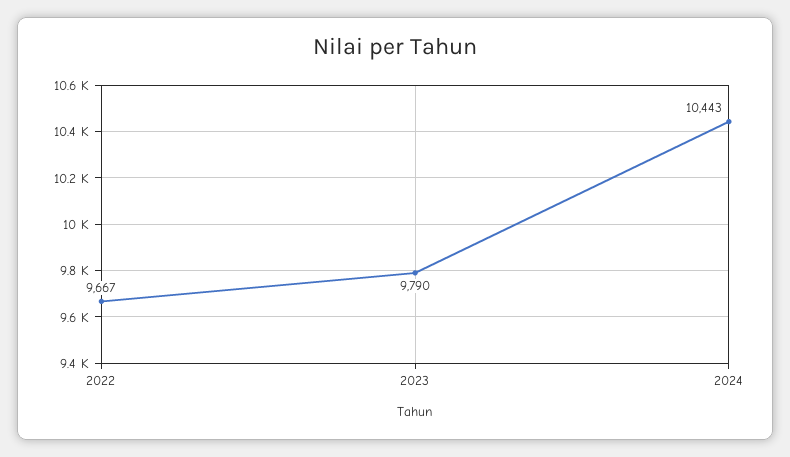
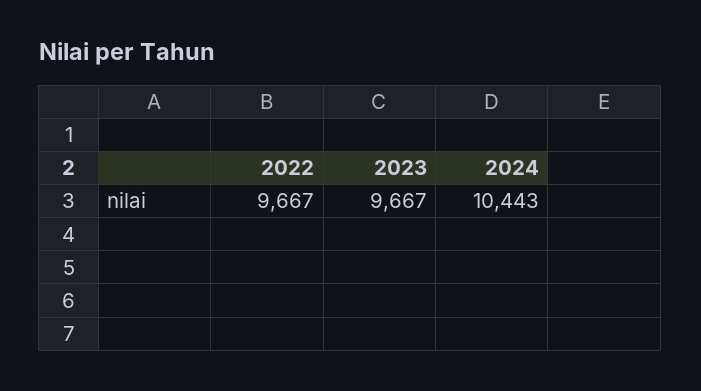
2023: 9790 -> 9667

